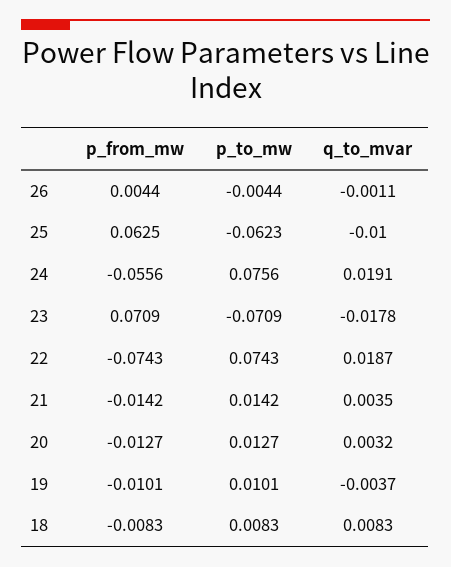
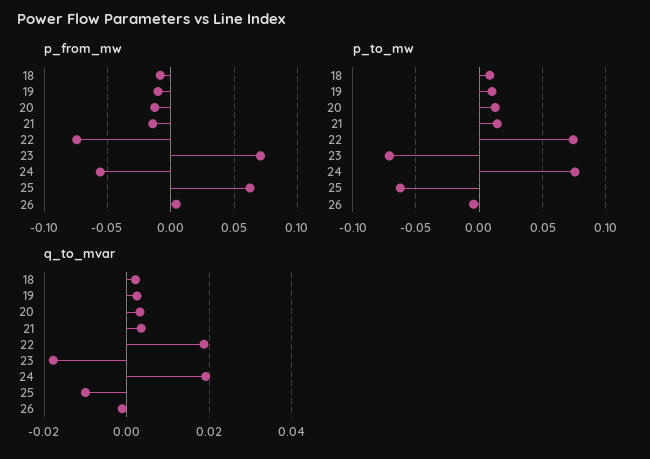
q_to_mvar, 19: -0.0037 -> 0.002
q_to_mvar, 18: 0.0083 -> 0.002

